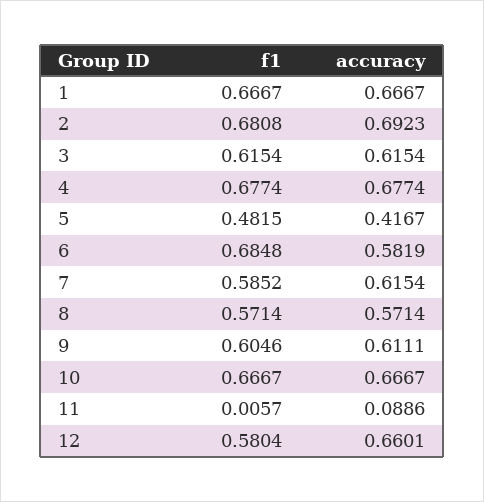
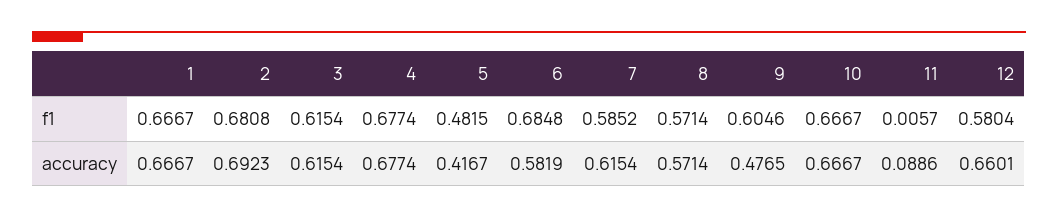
accuracy, 9: 0.6111 -> 0.4765

